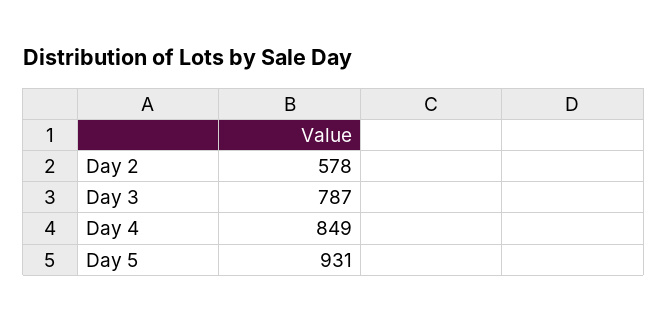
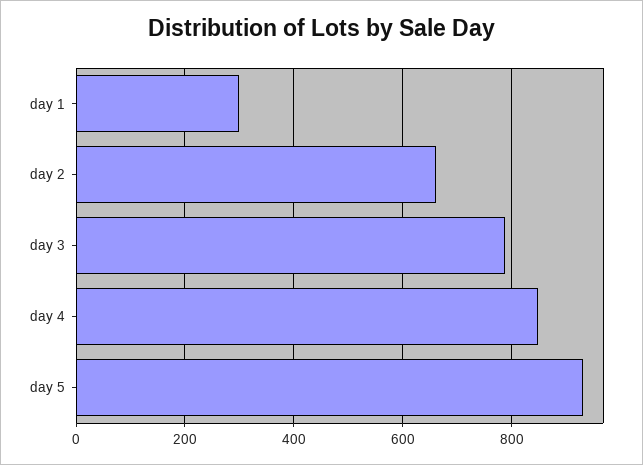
Day 2: 578 -> 660
day 1: none -> 300

